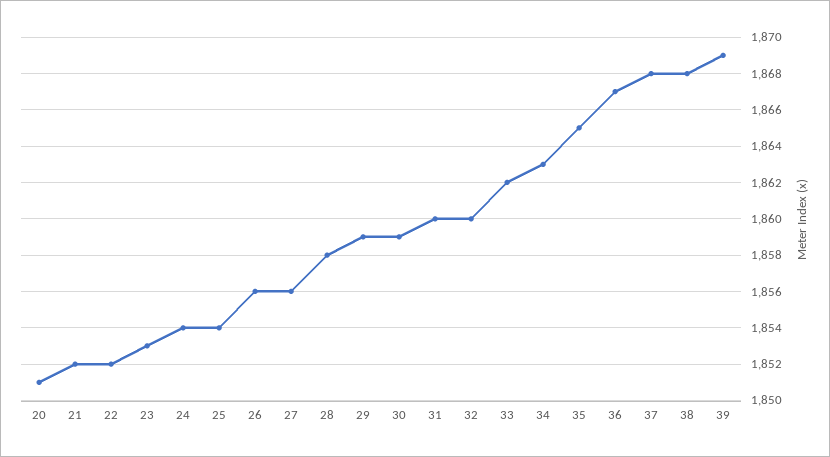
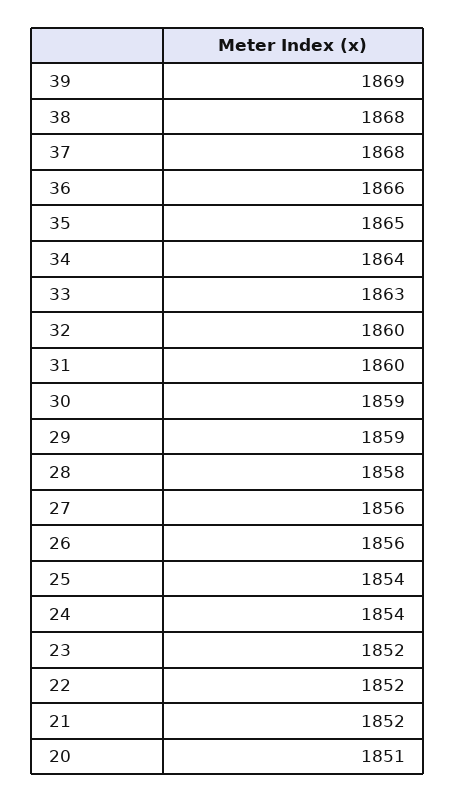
23: 1853 -> 1852
33: 1862 -> 1863
34: 1863 -> 1864
36: 1867 -> 1866

